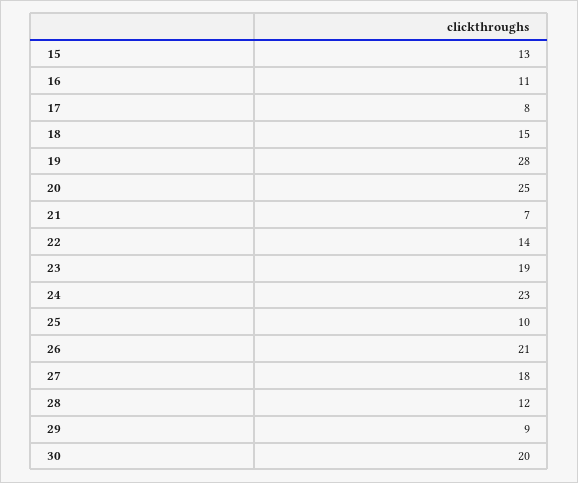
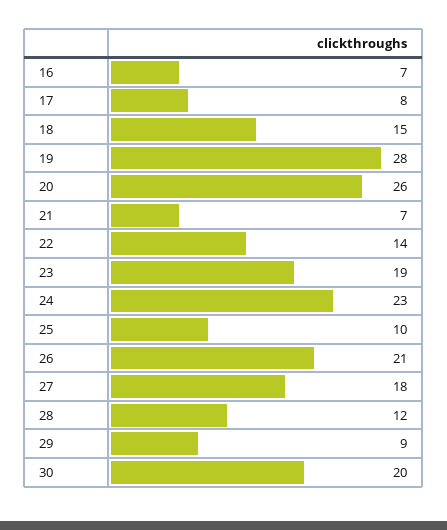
15: 13 -> none
16: 11 -> 7
20: 25 -> 26

